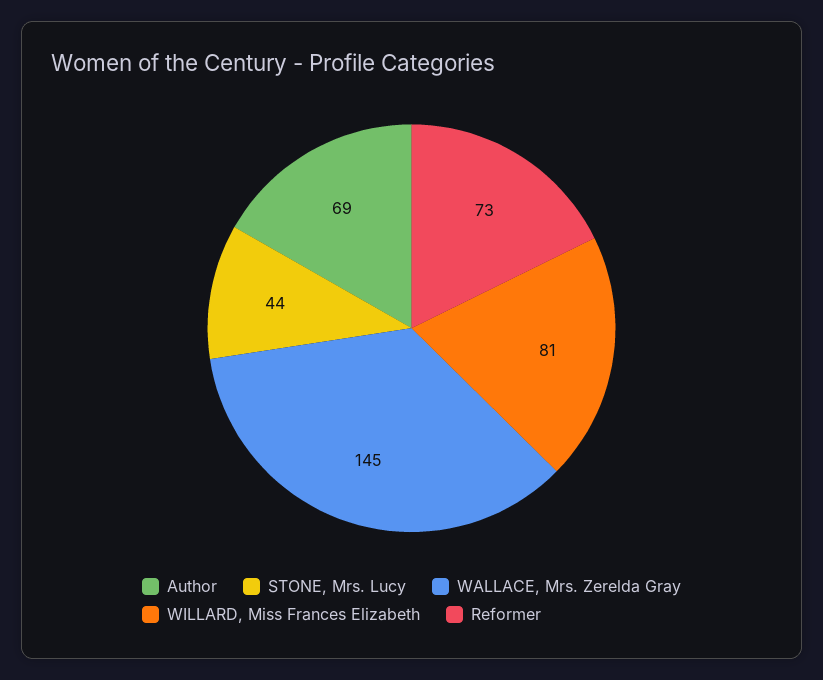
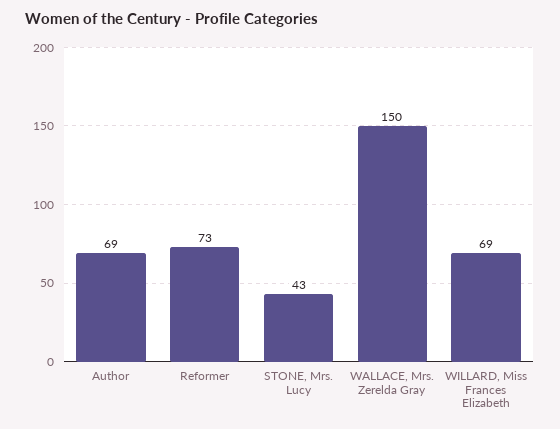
STONE, Mrs. Lucy: 44 -> 43
WALLACE, Mrs. Zerelda Gray: 145 -> 150
WILLARD, Miss Frances Elizabeth: 81 -> 69

